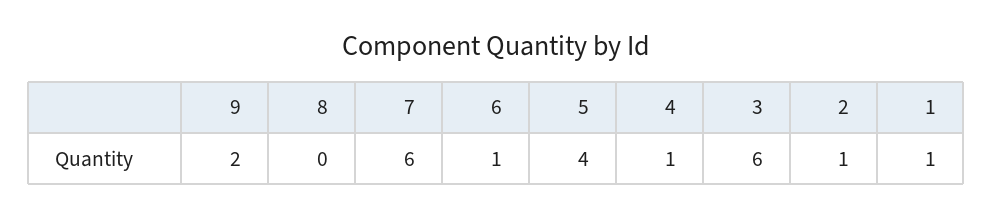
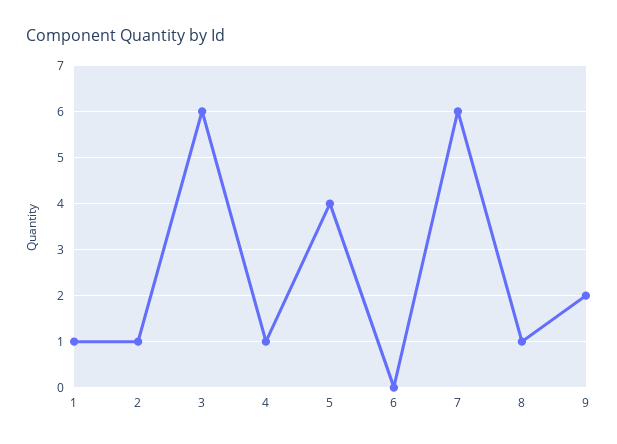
8: 0 -> 1
6: 1 -> 0

